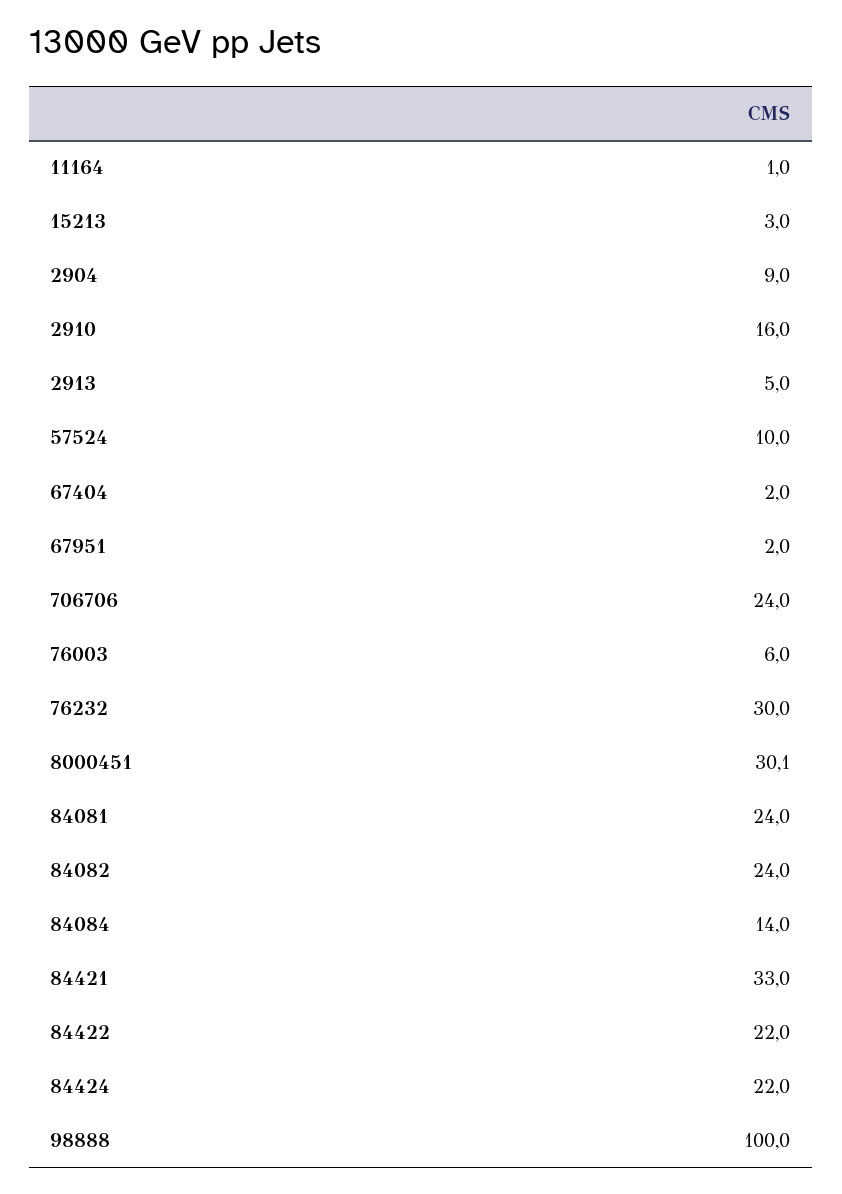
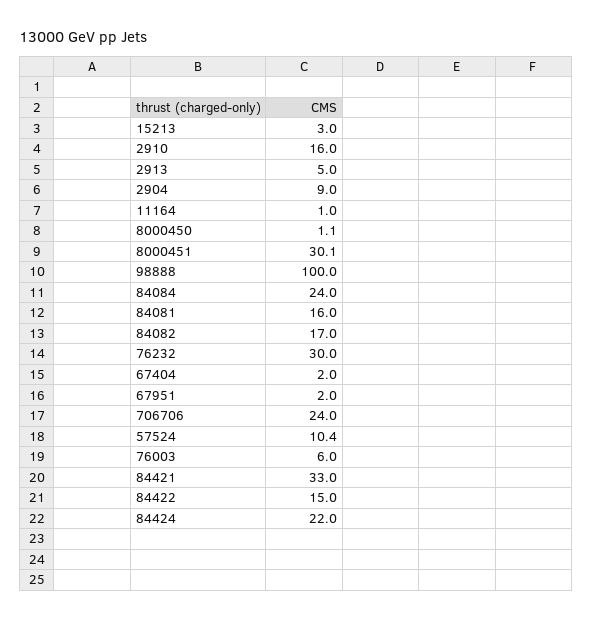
57524: 10 -> 10.4
84081: 24 -> 16
84082: 24 -> 17
84084: 14 -> 24
84422: 22 -> 15
8000450: none -> 1.1

